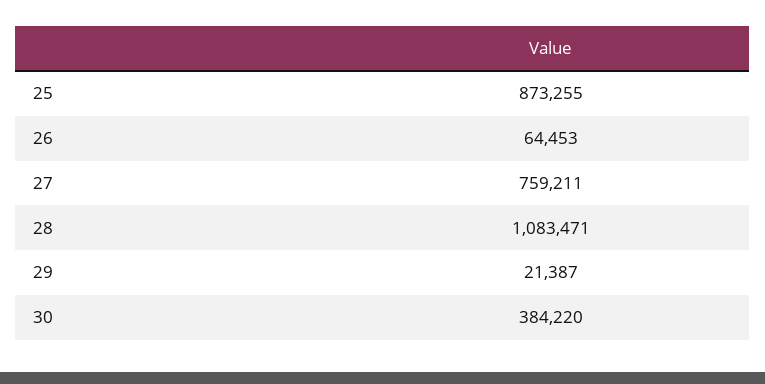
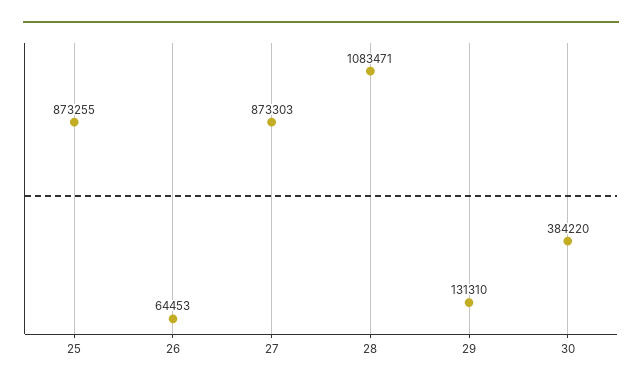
27: 759211 -> 873303
29: 21387 -> 131310

